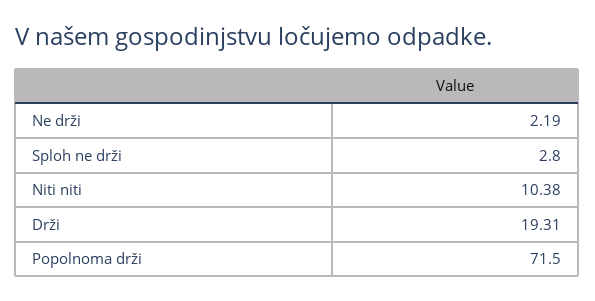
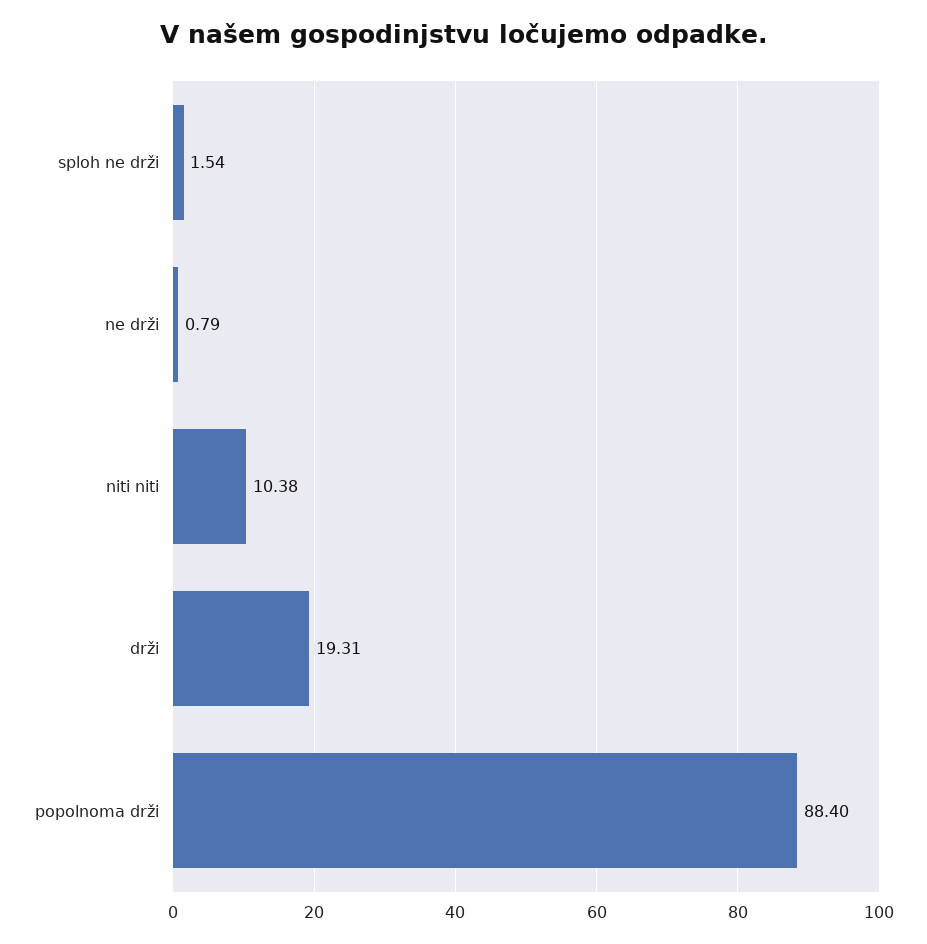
Ne drži: 2.19 -> 0.79
Sploh ne drži: 2.8 -> 1.54
Popolnoma drži: 71.5 -> 88.4

